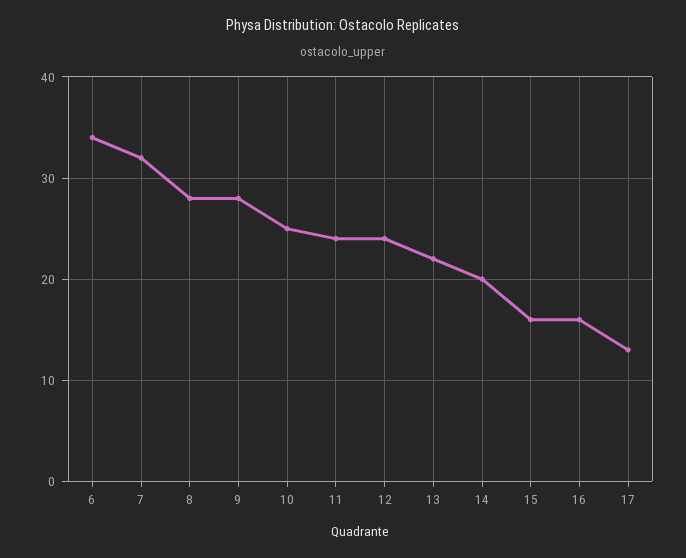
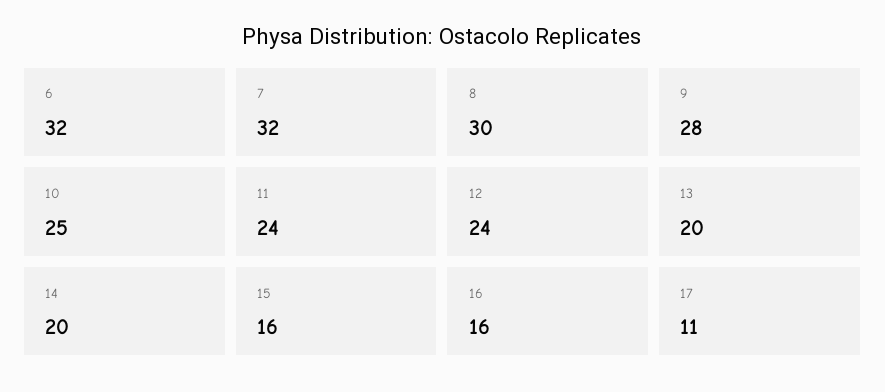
6: 34 -> 32
8: 28 -> 30
13: 22 -> 20
17: 13 -> 11

